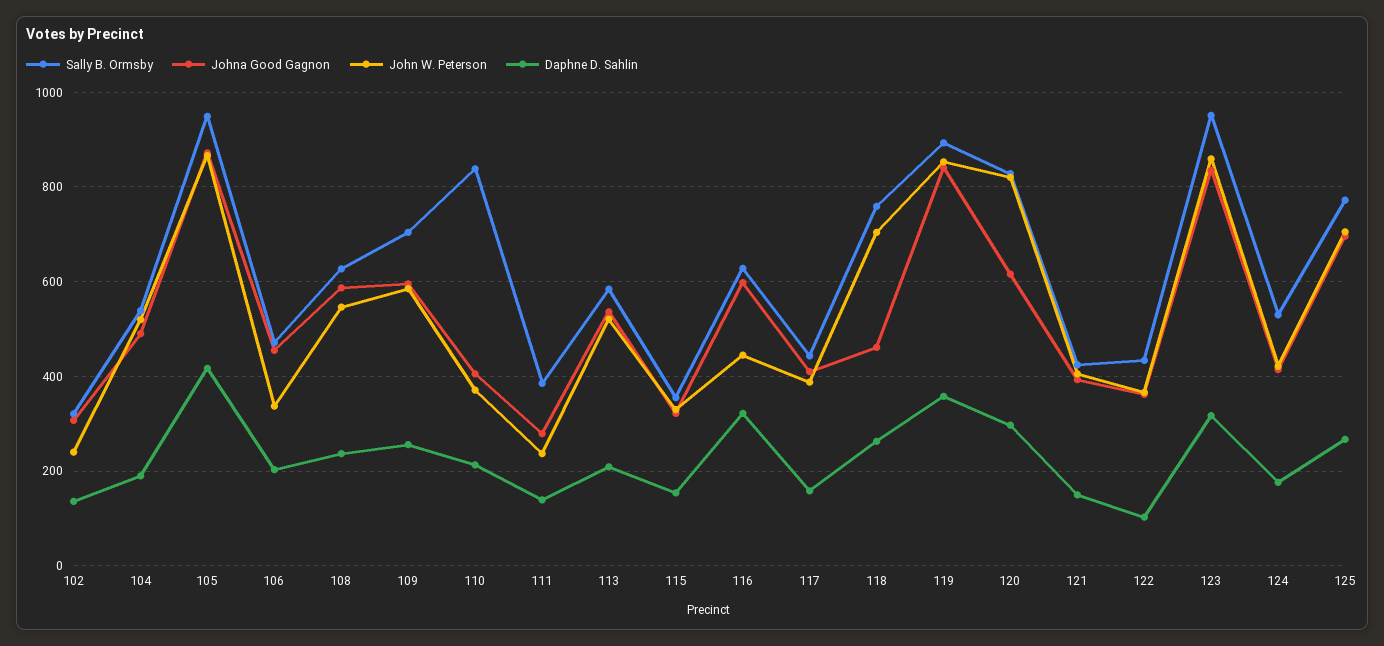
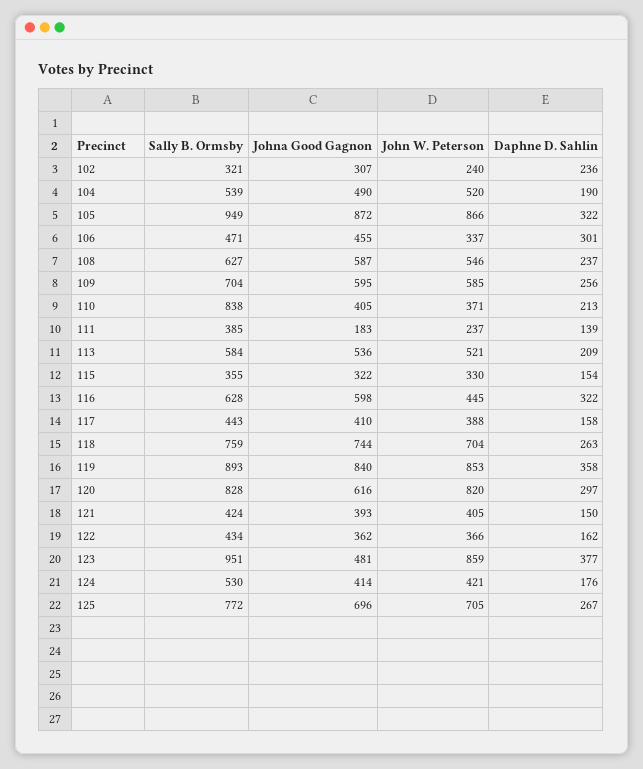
Daphne D. Sahlin, 102: 140 -> 236
Daphne D. Sahlin, 105: 420 -> 322
Daphne D. Sahlin, 106: 200 -> 301
Johna Good Gagnon, 111: 280 -> 183
Johna Good Gagnon, 118: 460 -> 744
Daphne D. Sahlin, 122: 100 -> 162
Johna Good Gagnon, 123: 840 -> 481
Daphne D. Sahlin, 123: 320 -> 377

